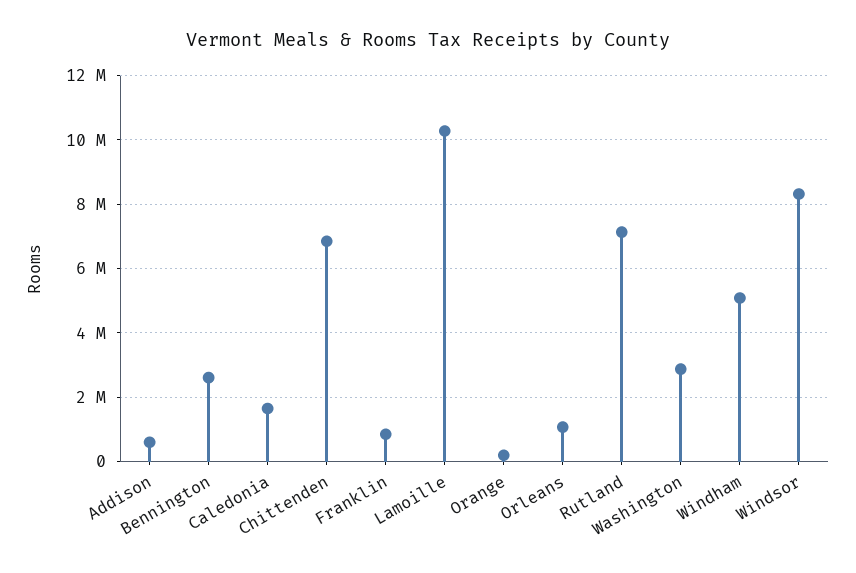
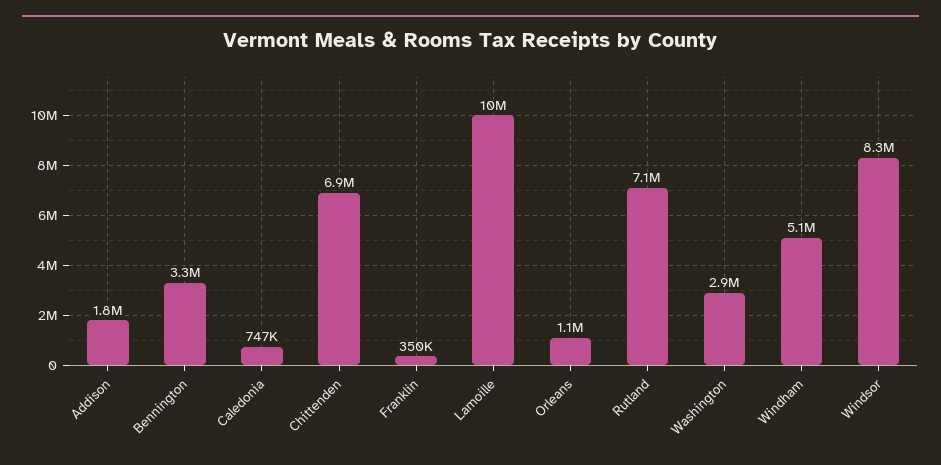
Addison: 600000 -> 1800000
Bennington: 2600000 -> 3300000
Caledonia: 1600000 -> 747000
Franklin: 800000 -> 350000
Orange: 200000 -> none

